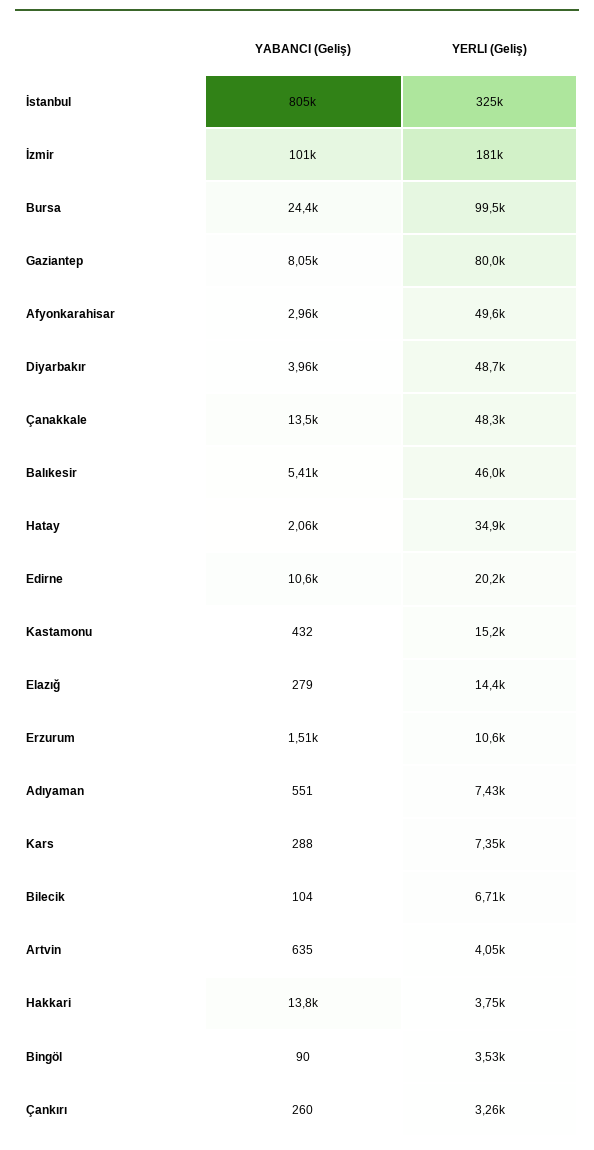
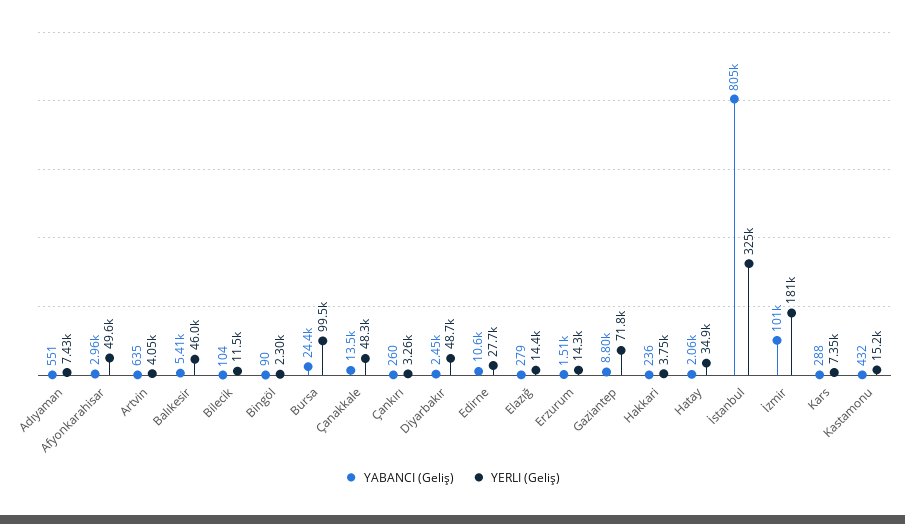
YABANCI (Geliş), Gaziantep: 8050 -> 8800
YERLI (Geliş), Gaziantep: 80000 -> 71800
YABANCI (Geliş), Diyarbakır: 3960 -> 2450
YERLI (Geliş), Edirne: 20200 -> 27700
YERLI (Geliş), Erzurum: 10600 -> 14300
YERLI (Geliş), Bilecik: 6710 -> 11500
YABANCI (Geliş), Hakkari: 13800 -> 236
YERLI (Geliş), Bingöl: 3530 -> 2300

